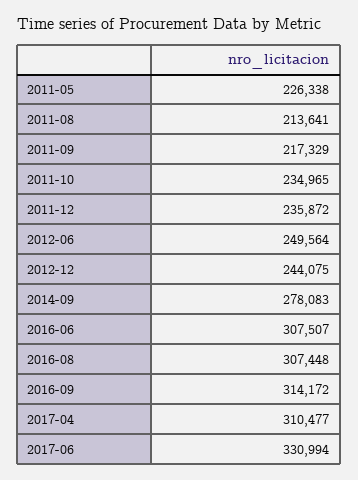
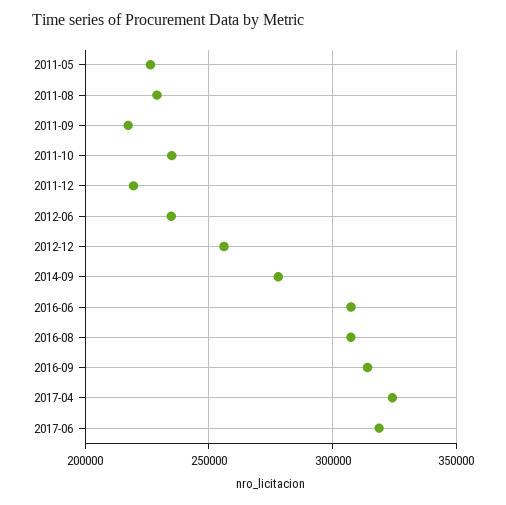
2011-08: 213641 -> 230000
2011-12: 235872 -> 220000
2012-06: 249564 -> 235000
2012-12: 244075 -> 255000
2017-04: 310477 -> 325000
2017-06: 330994 -> 320000

